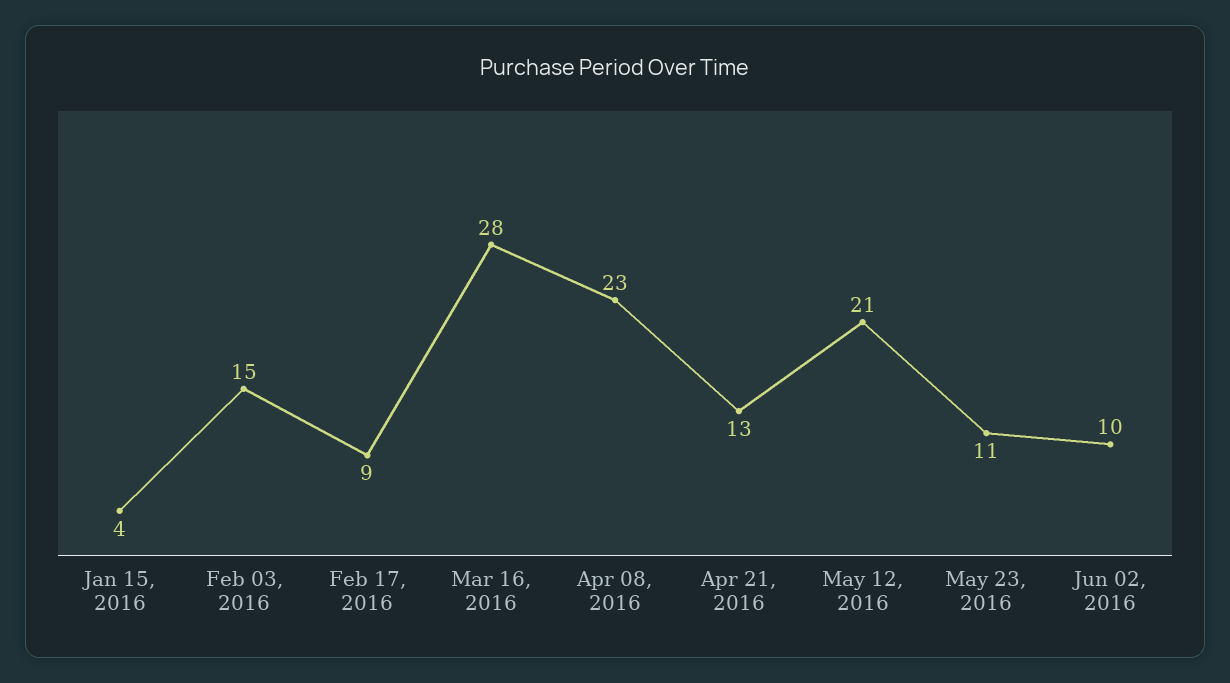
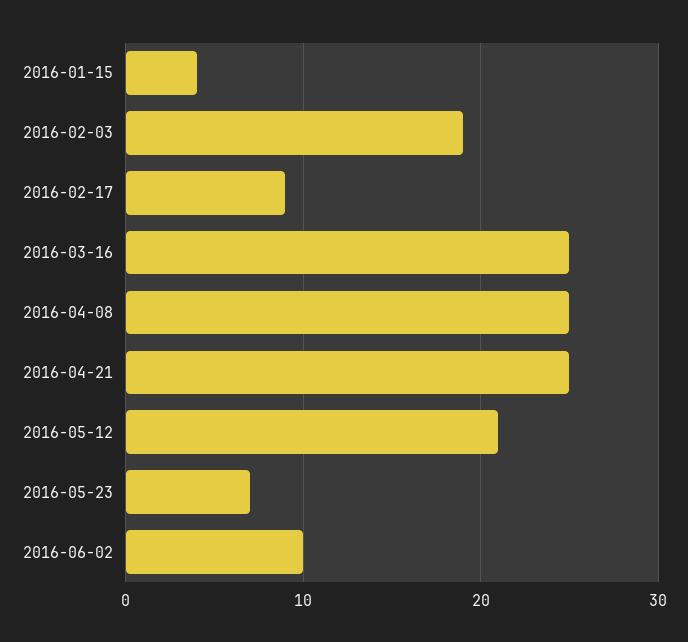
Feb 03, 2016: 15 -> 19
Mar 16, 2016: 28 -> 25
Apr 08, 2016: 23 -> 25
Apr 21, 2016: 13 -> 25
May 23, 2016: 11 -> 7

